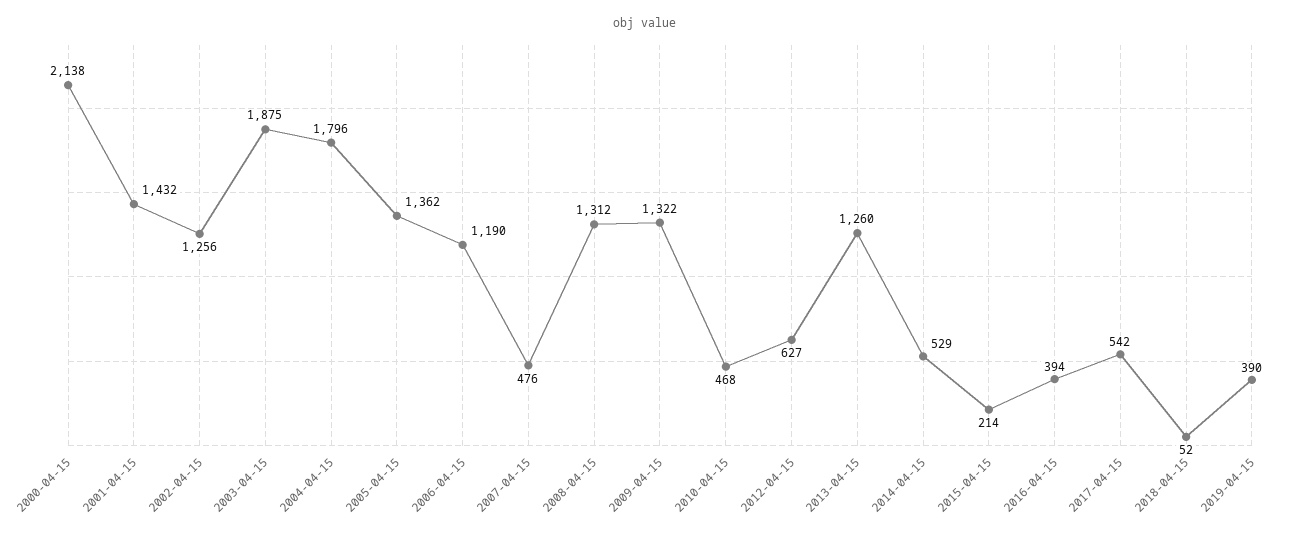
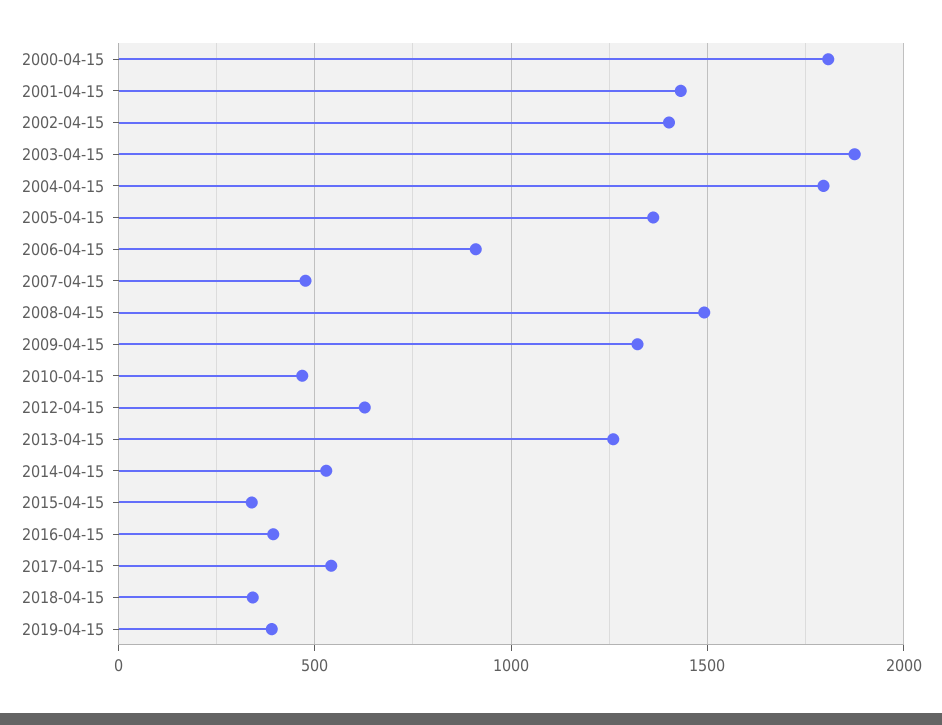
2000-04-15: 2138 -> 1800
2002-04-15: 1256 -> 1400
2006-04-15: 1190 -> 900
2008-04-15: 1312 -> 1500
2015-04-15: 214 -> 350
2018-04-15: 52 -> 350

